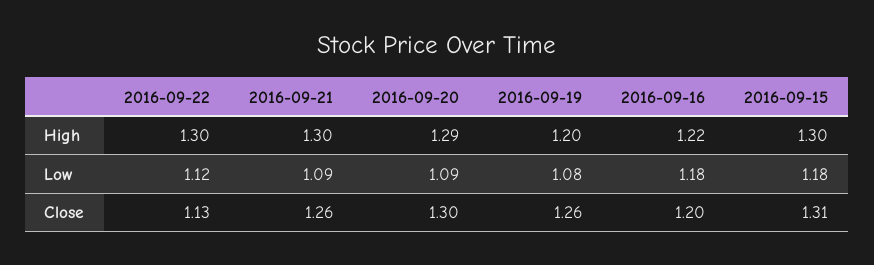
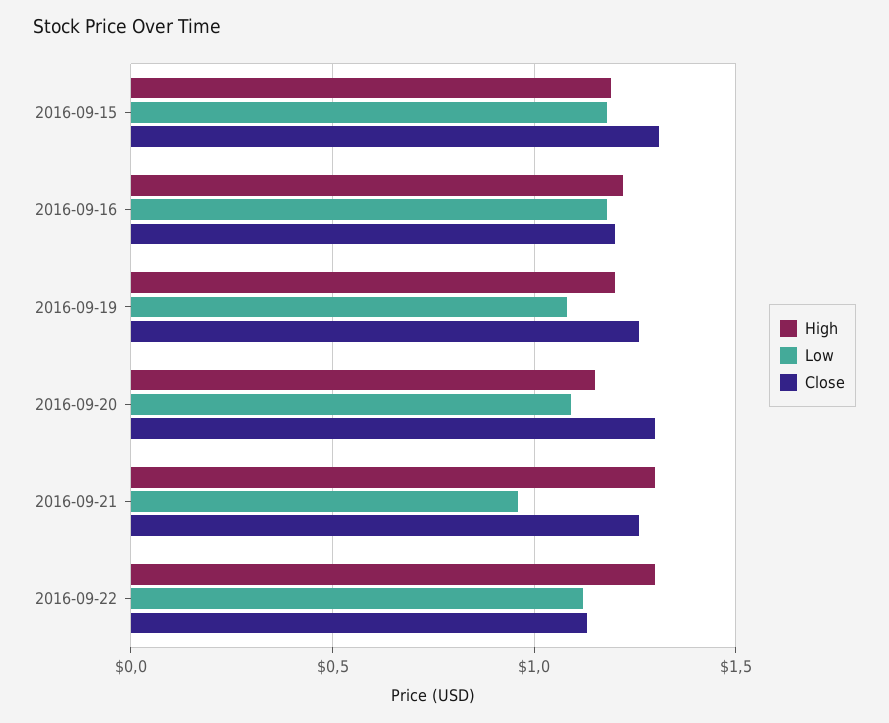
High, 2016-09-20: 1.29 -> 1.15
High, 2016-09-15: 1.3 -> 1.2
Low, 2016-09-21: 1.09 -> 0.95

